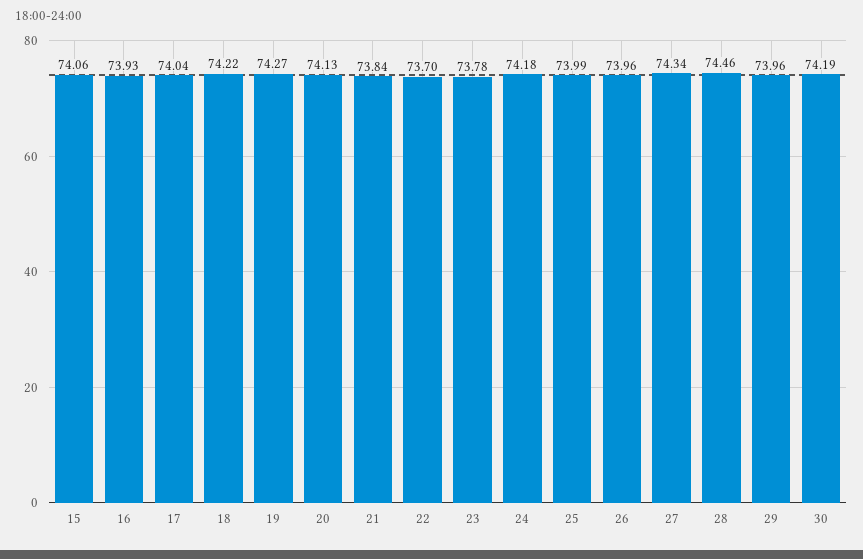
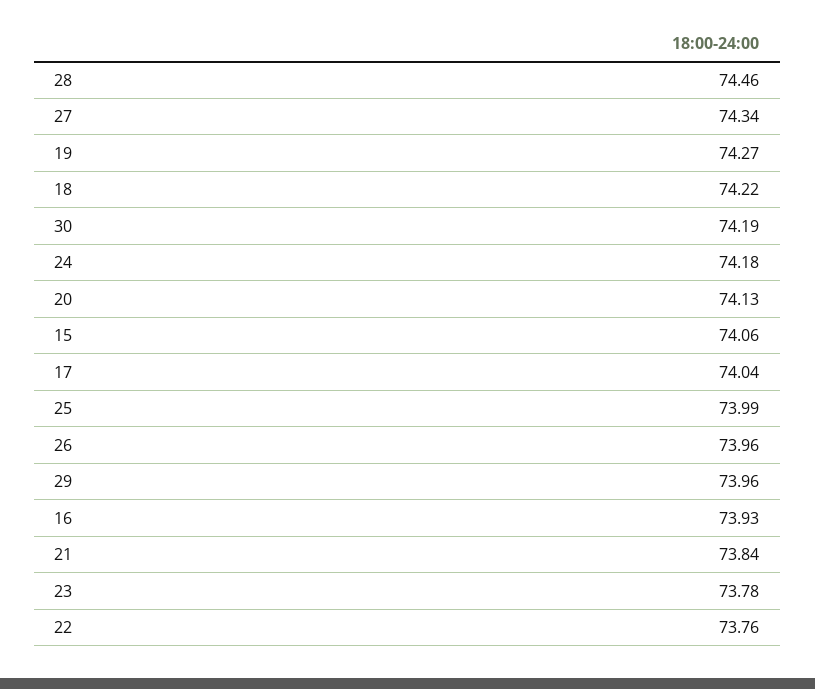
22: 73.7 -> 73.76

